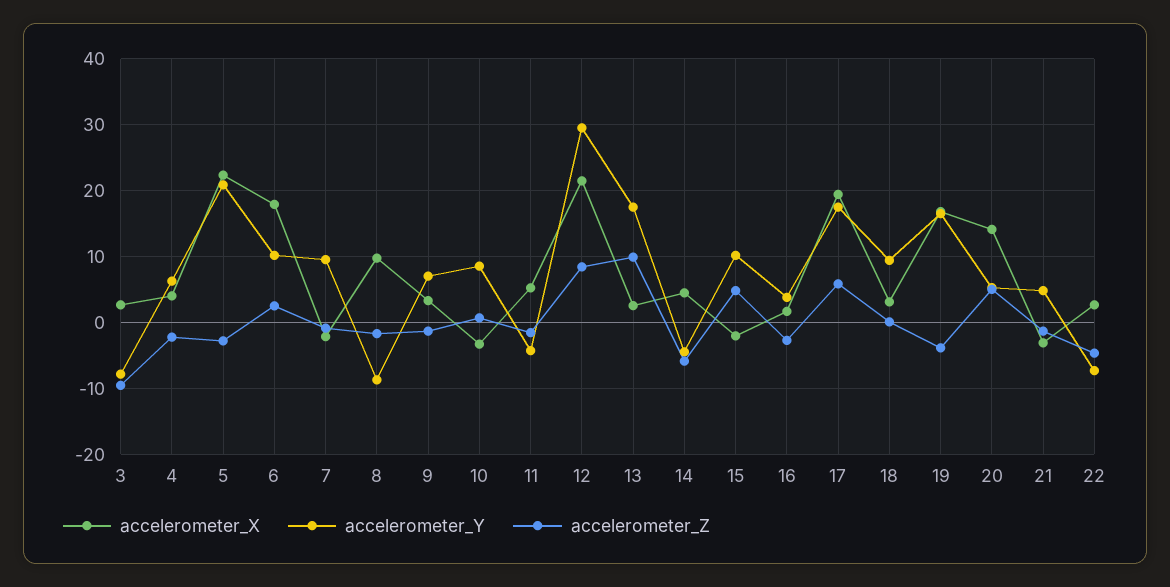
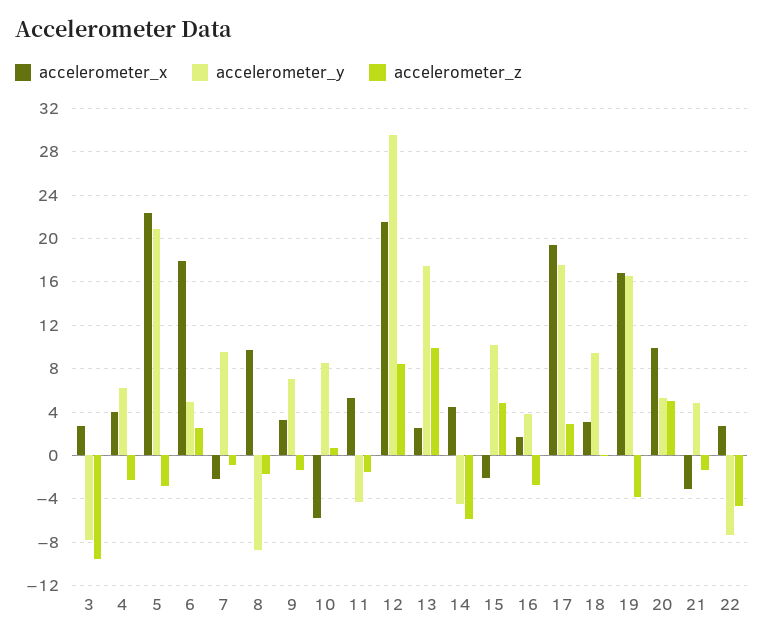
accelerometer_Y, 6: 10 -> 5
accelerometer_X, 10: -3 -> -6
accelerometer_Z, 17: 6 -> 3
accelerometer_X, 20: 14 -> 10

